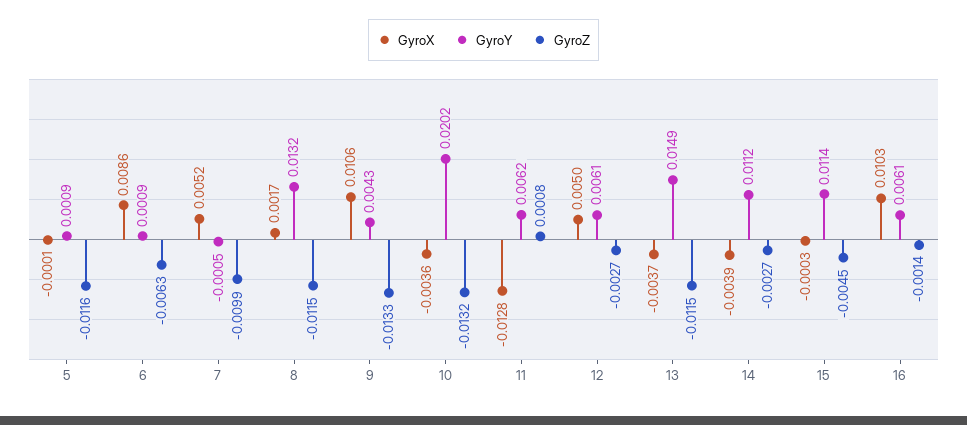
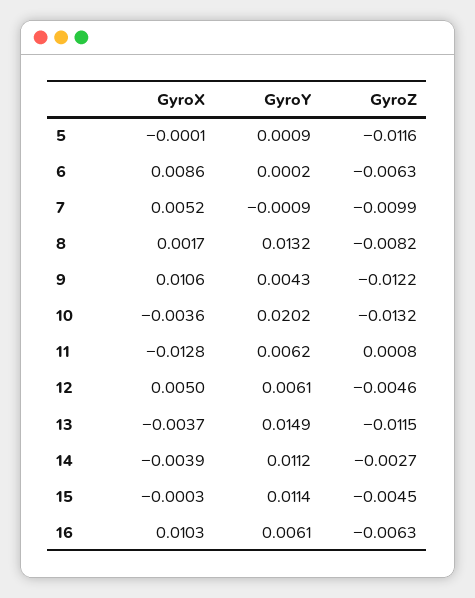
GyroY, 6: 0.0009 -> 0.0002
GyroY, 7: -0.0005 -> -0.0009
GyroZ, 8: -0.0115 -> -0.0082
GyroZ, 9: -0.0133 -> -0.0122
GyroZ, 12: -0.0027 -> -0.0046
GyroZ, 16: -0.0014 -> -0.0063

